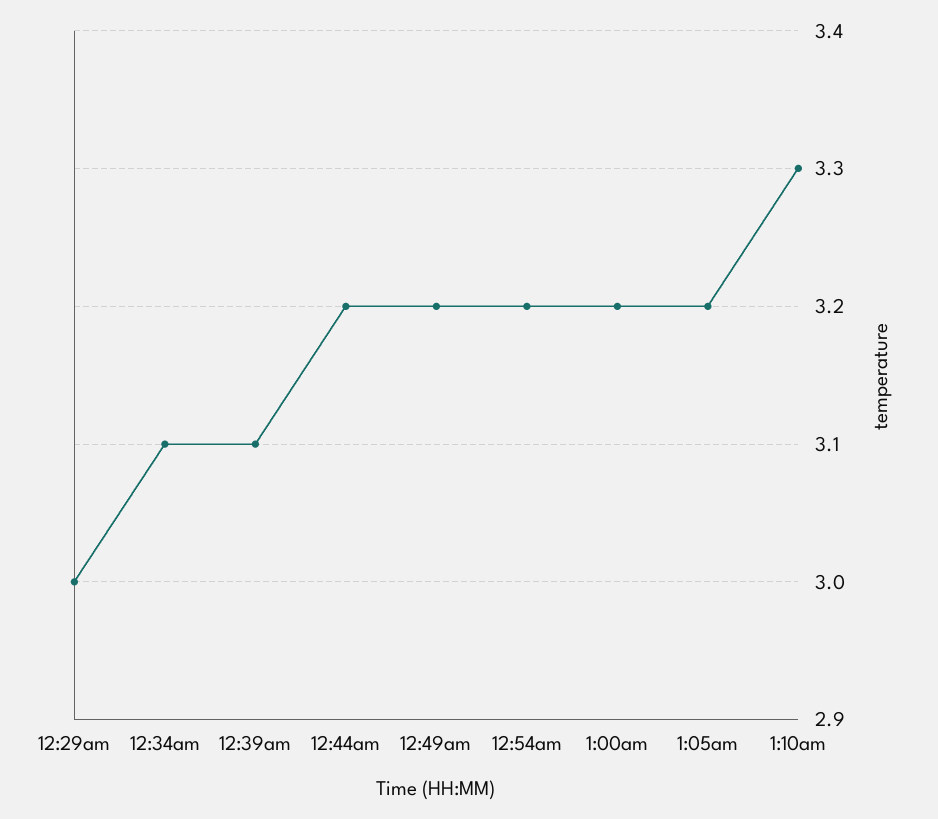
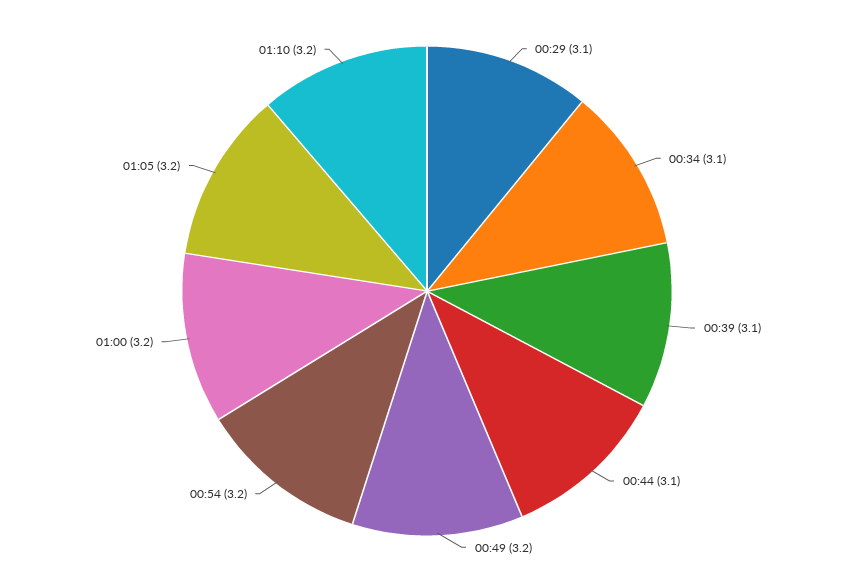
12:29am: 3 -> 3.1
12:44am: 3.2 -> 3.1
1:10am: 3.3 -> 3.2

